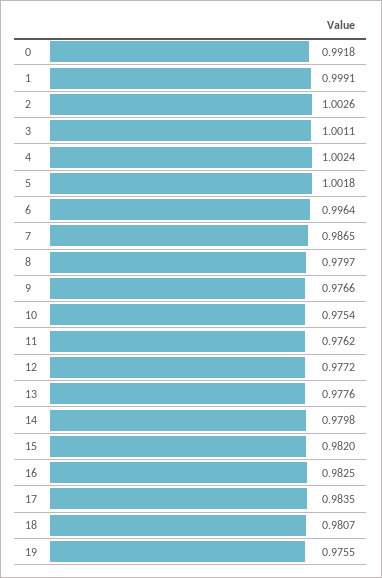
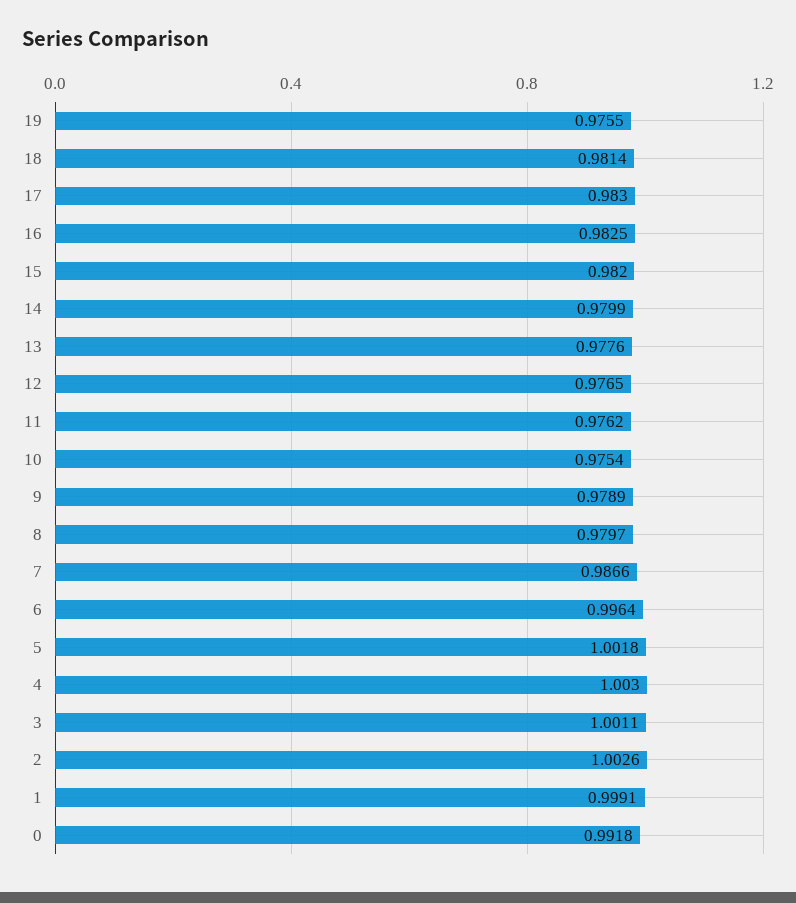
4: 1.0024 -> 1.003
7: 0.9865 -> 0.9866
9: 0.9766 -> 0.9789
12: 0.9772 -> 0.9765
14: 0.9798 -> 0.9799
17: 0.9835 -> 0.983
18: 0.9807 -> 0.9814

